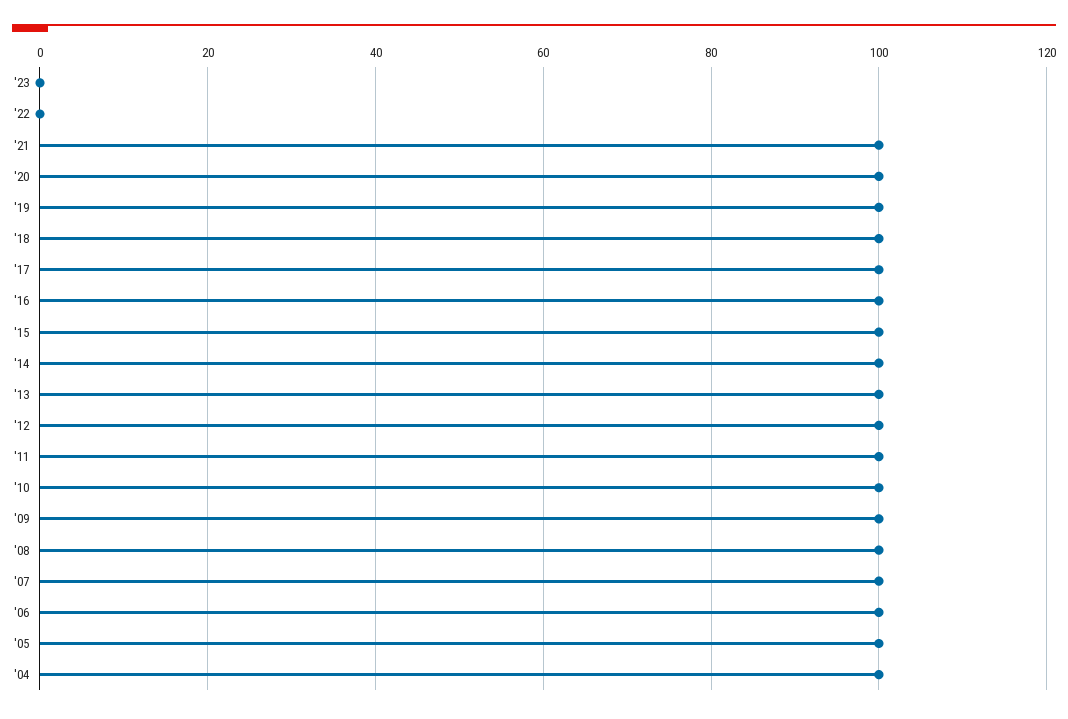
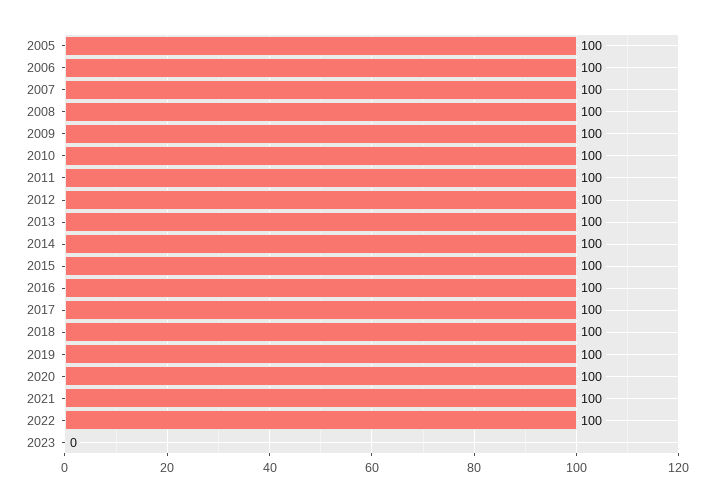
'22: 0 -> 100
'04: 100 -> none

